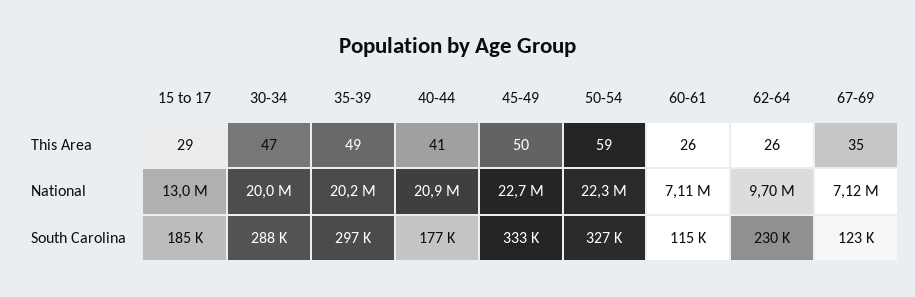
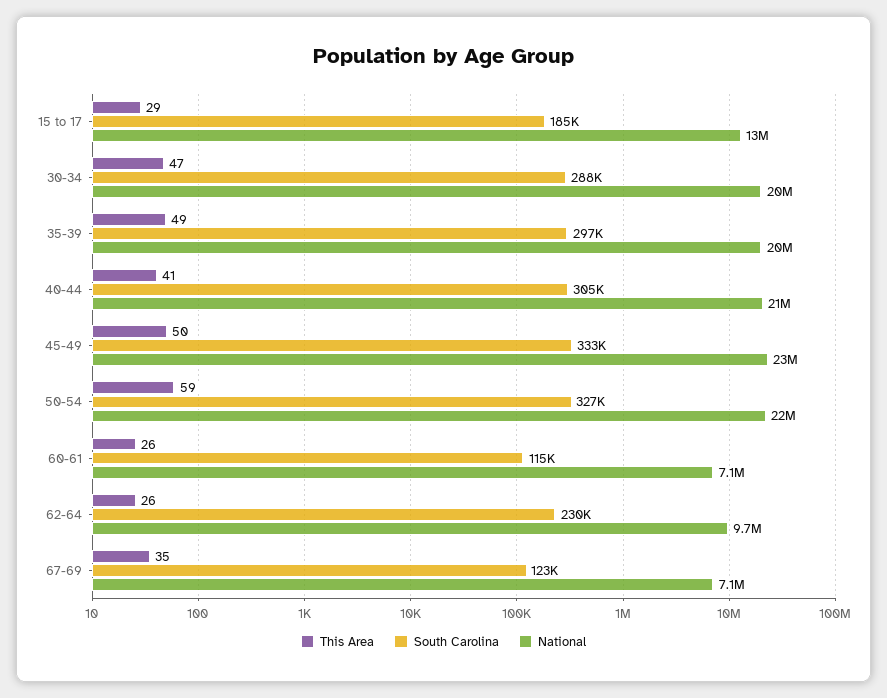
South Carolina, 40-44: 177000 -> 305000

